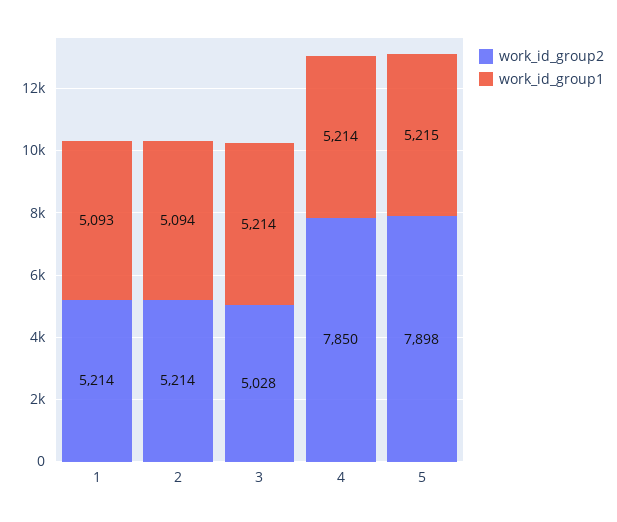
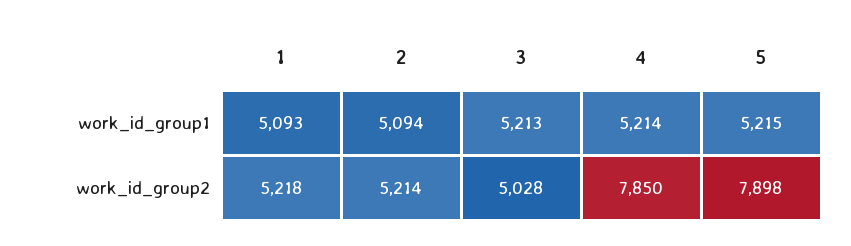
work_id_group2, 1: 5214 -> 5218
work_id_group1, 3: 5214 -> 5213

